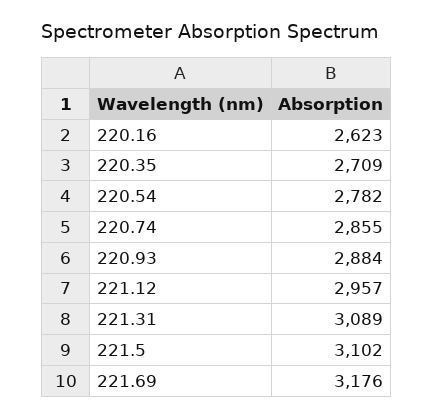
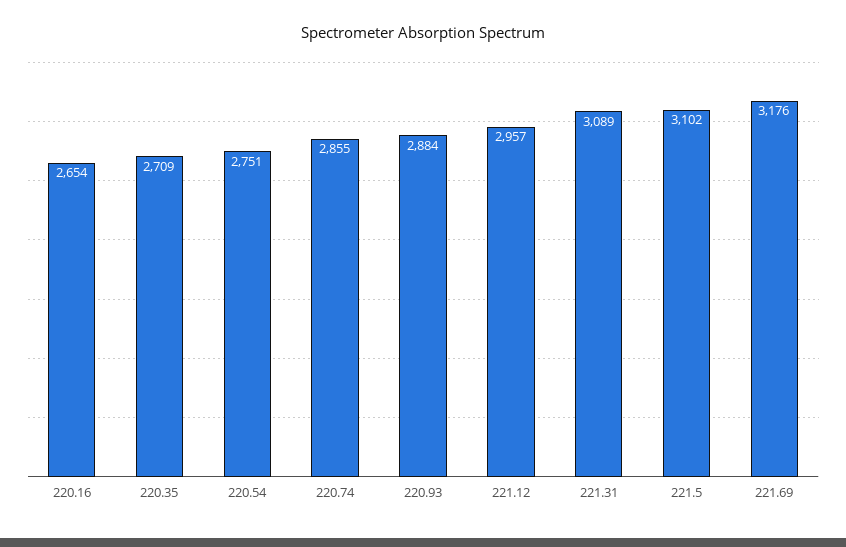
220.16: 2623 -> 2654
220.54: 2782 -> 2751

